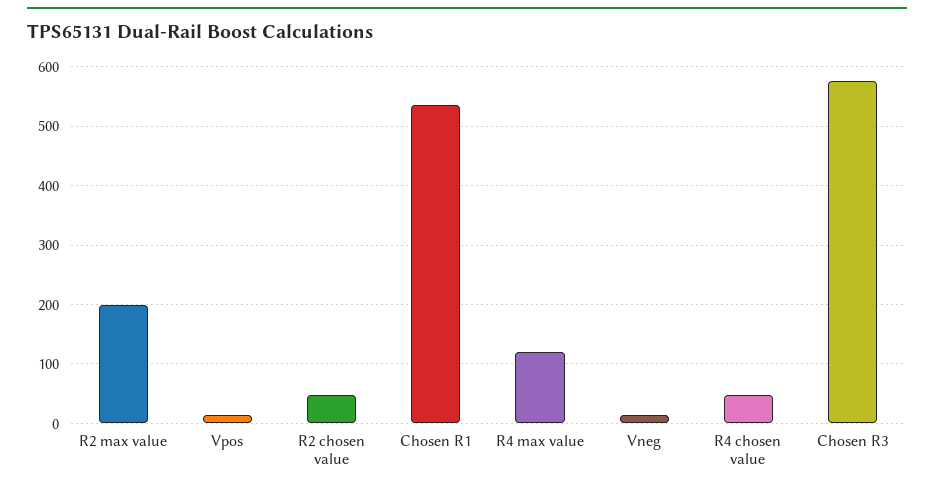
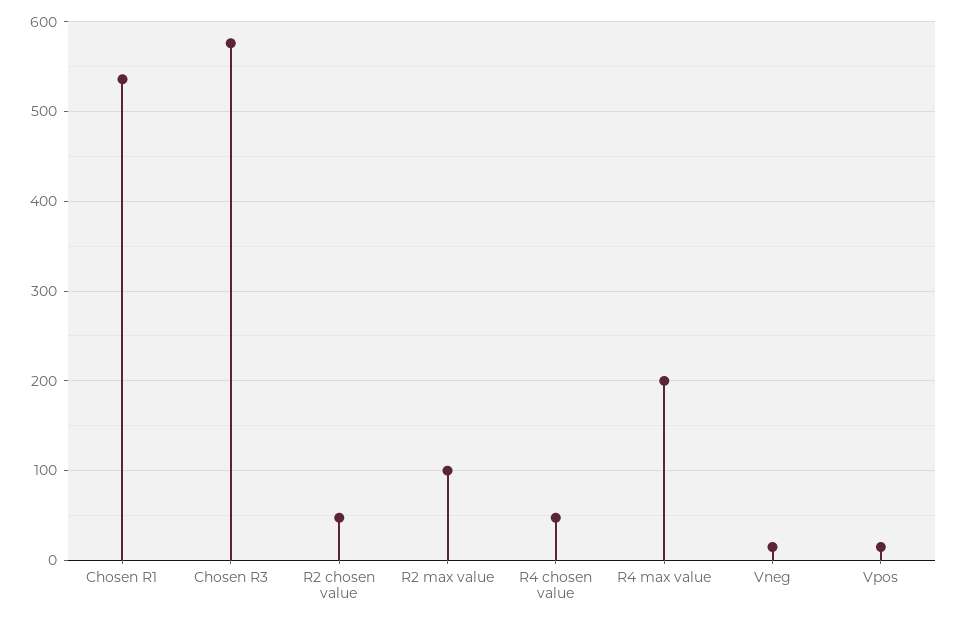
R2 max value: 200 -> 100
R4 max value: 120 -> 200

